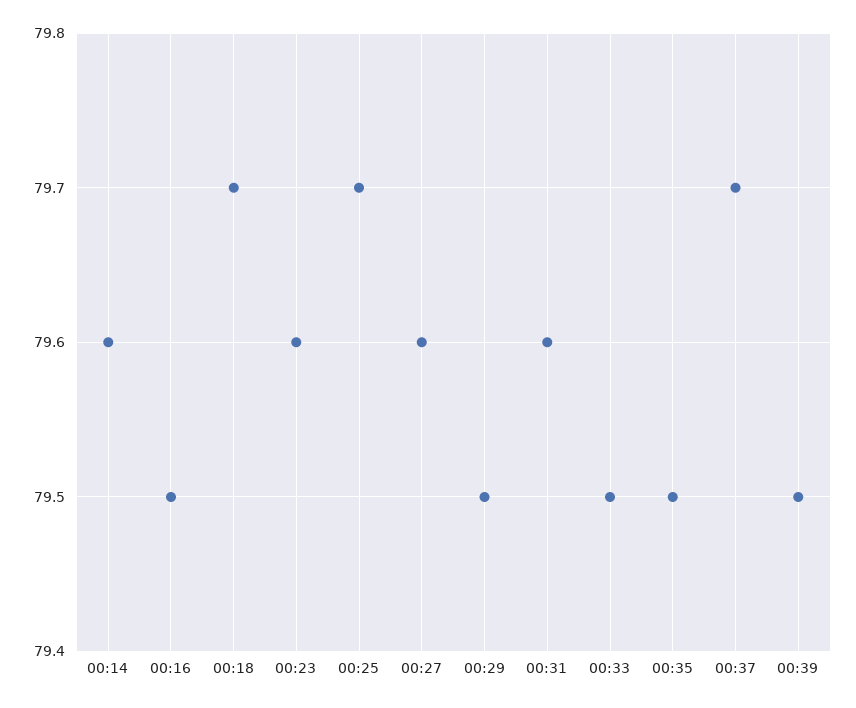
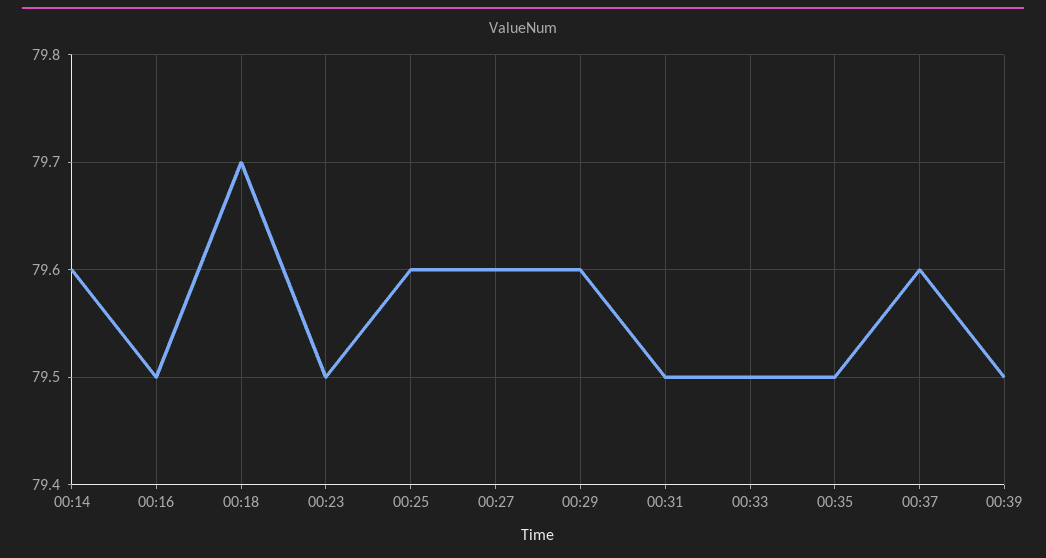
00:23: 79.6 -> 79.5
00:25: 79.7 -> 79.6
00:29: 79.5 -> 79.6
00:31: 79.6 -> 79.5
00:37: 79.7 -> 79.6

